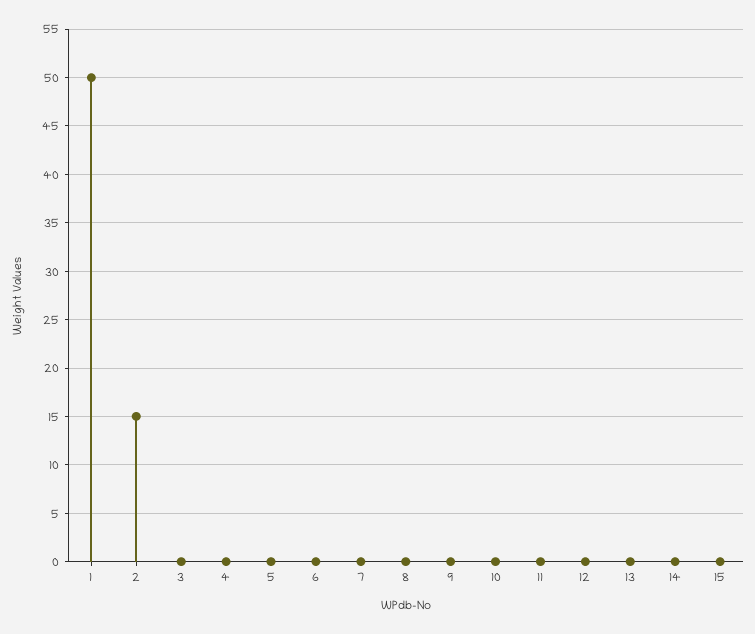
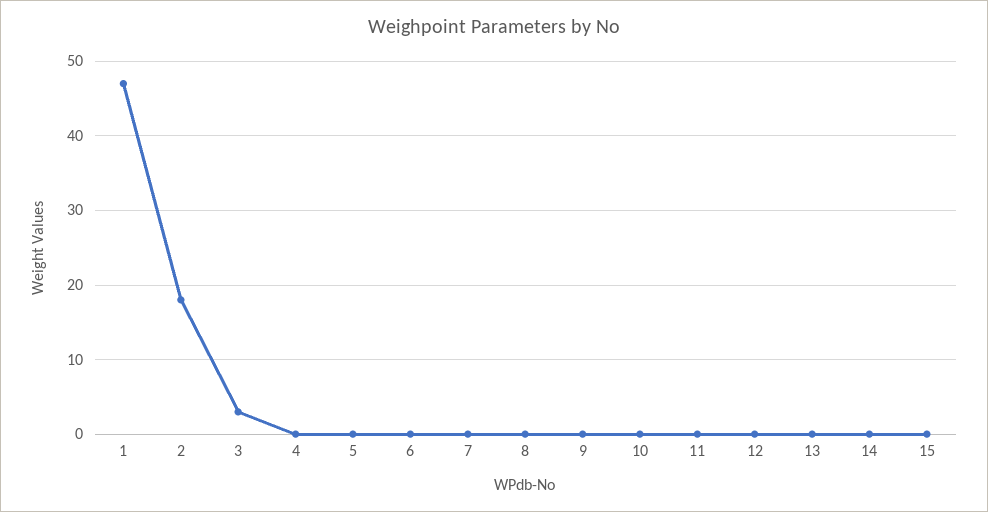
1: 50 -> 47
2: 15 -> 18
3: 0 -> 3

